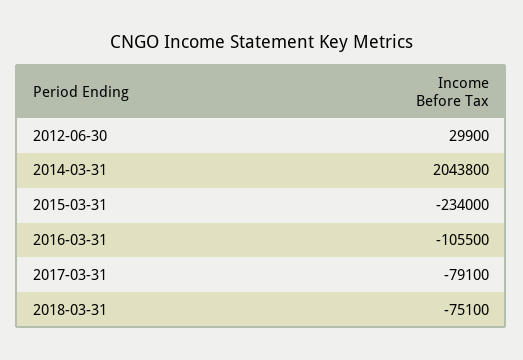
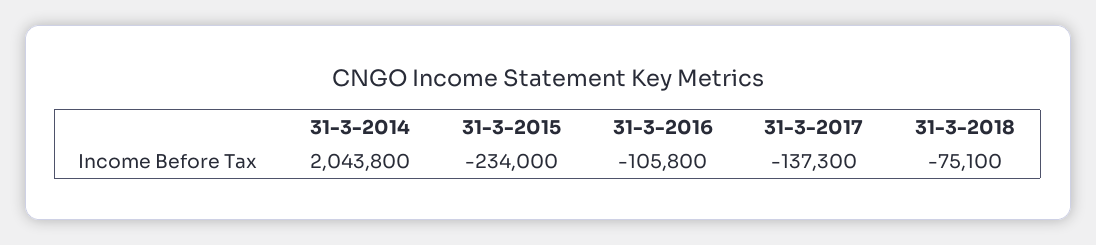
2012-06-30: 29900 -> none
2016-03-31: -105500 -> -105800
2017-03-31: -79100 -> -137300

